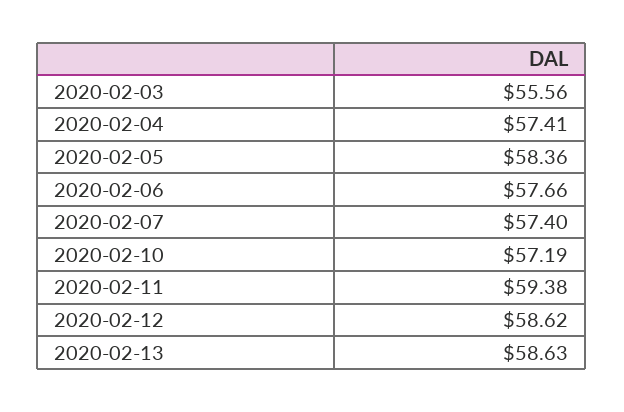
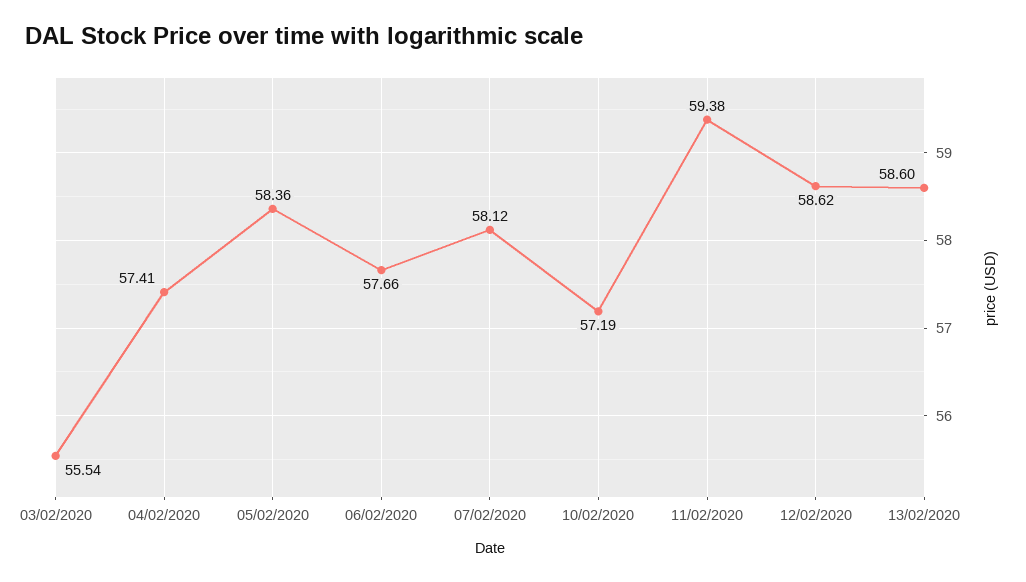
2020-02-03: 55.56 -> 55.54
2020-02-07: 57.4 -> 58.12
2020-02-13: 58.63 -> 58.6

